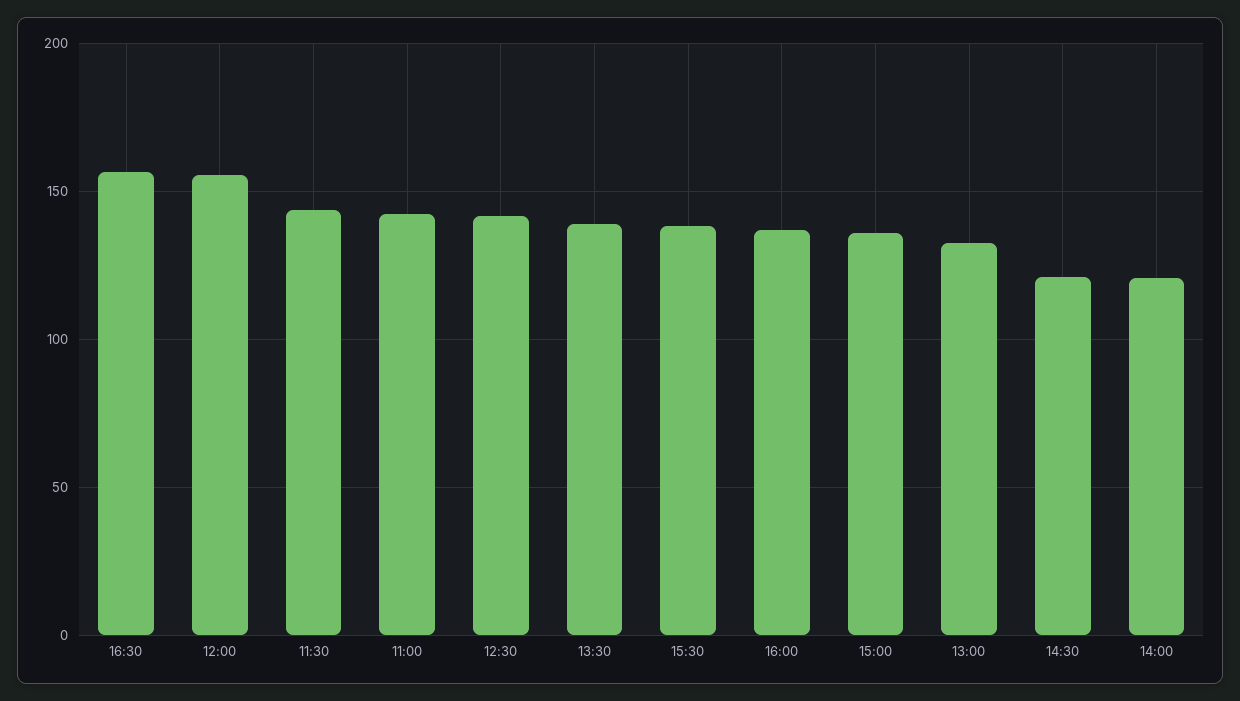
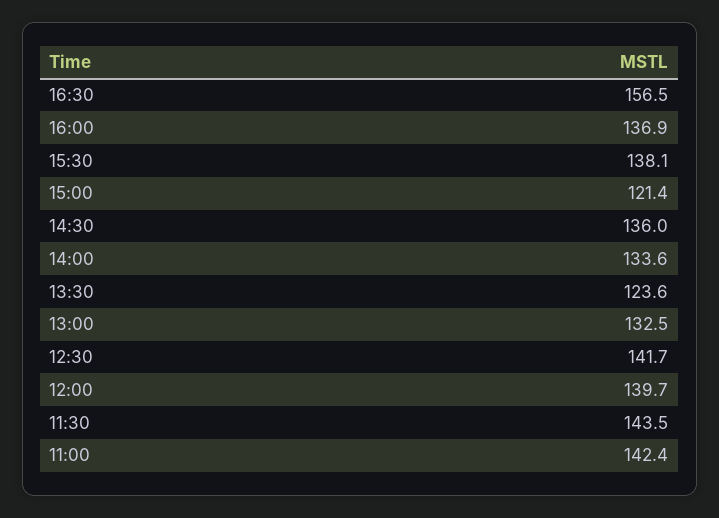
12:00: 155 -> 139.7
13:30: 140 -> 123.6
15:00: 135 -> 121.4
14:30: 120 -> 136
14:00: 120 -> 133.6

